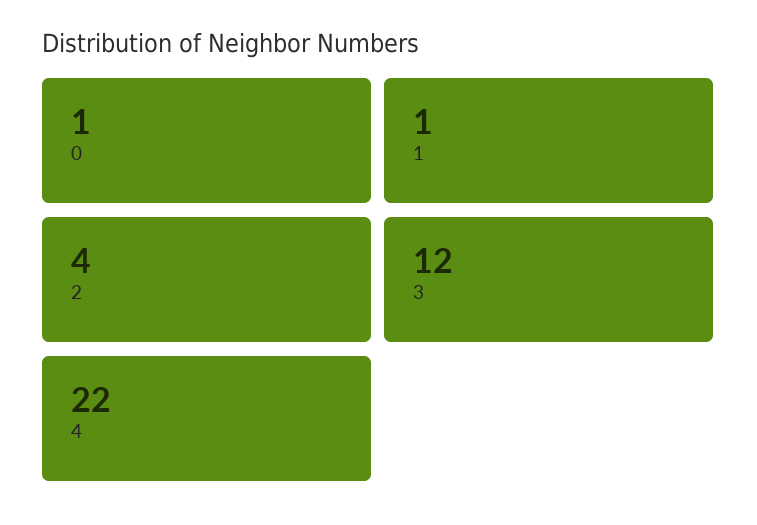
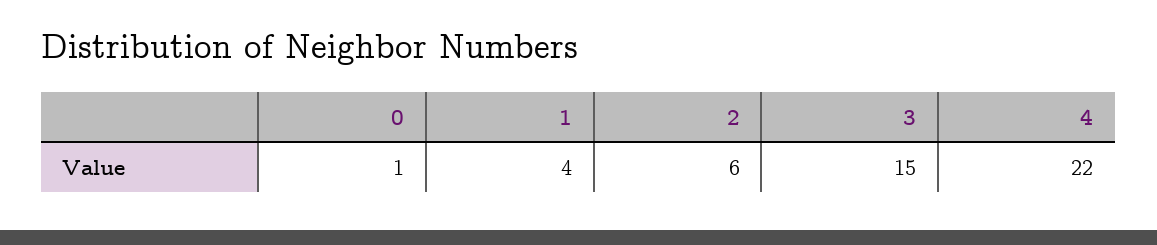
1: 1 -> 4
2: 4 -> 6
3: 12 -> 15

